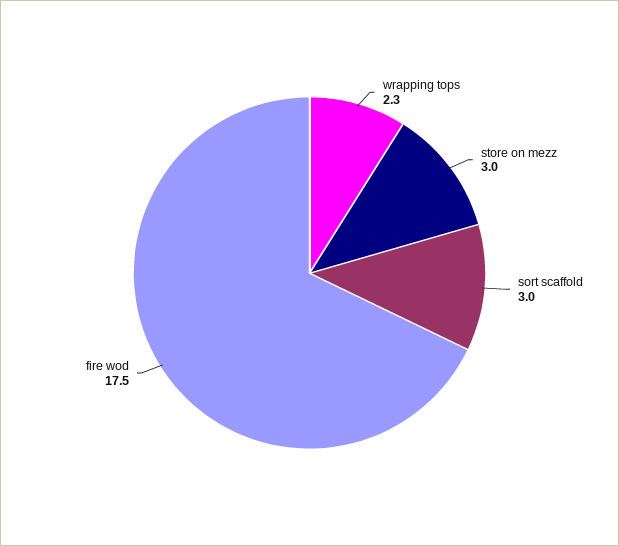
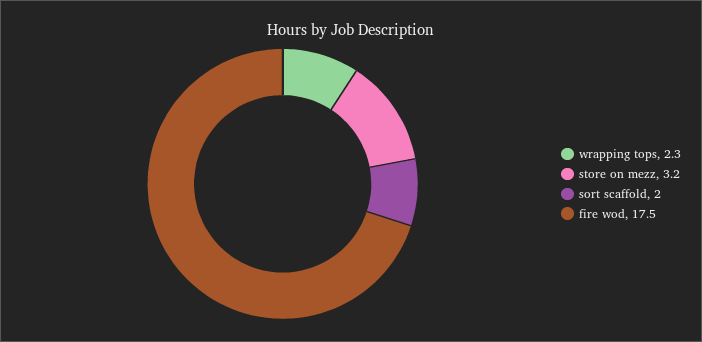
store on mezz: 3 -> 3.2
sort scaffold: 3 -> 2

